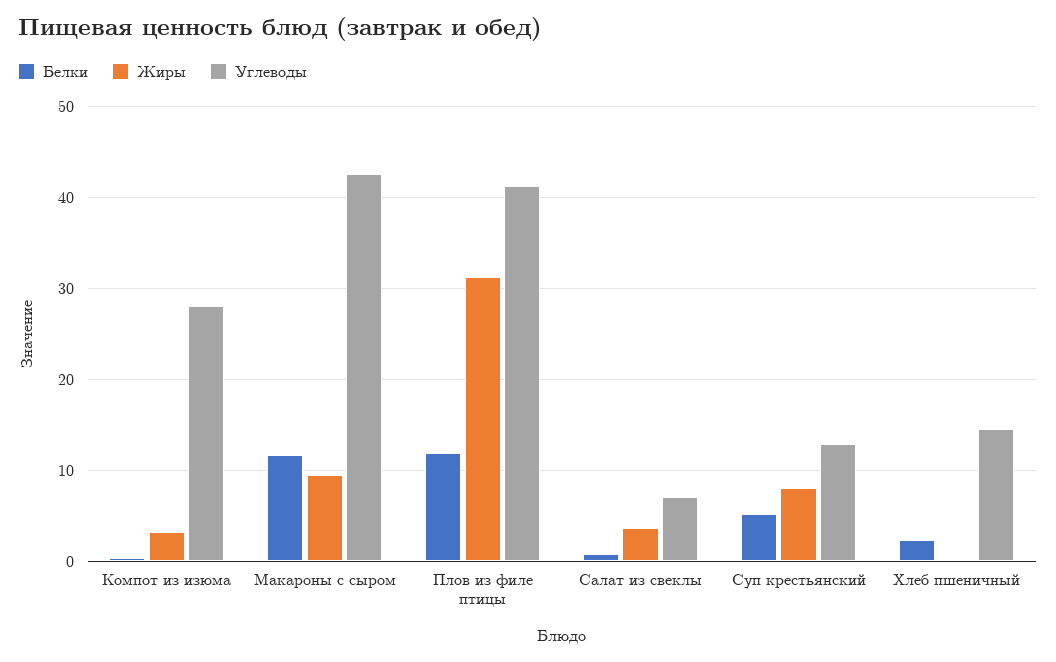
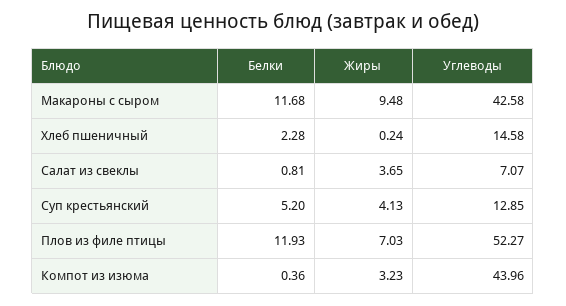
Углеводы, Компот из изюма: 28 -> 43.96
Жиры, Плов из филе птицы: 31 -> 7.03
Углеводы, Плов из филе птицы: 41 -> 52.27
Жиры, Суп крестьянский: 8 -> 4.13

